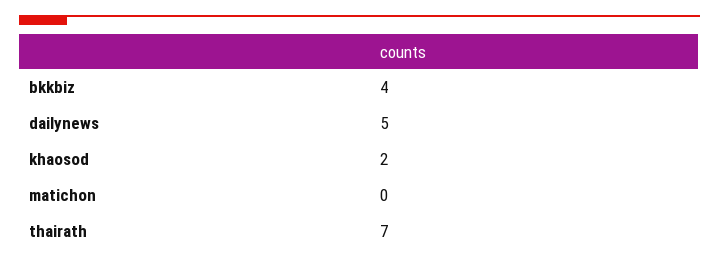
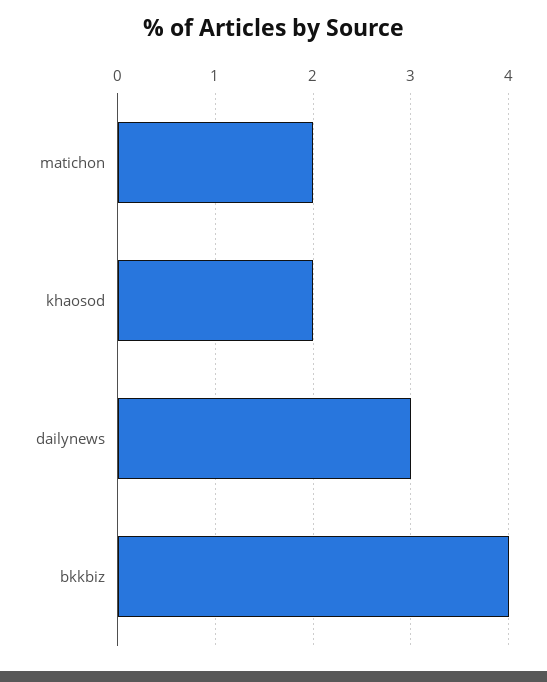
dailynews: 5 -> 3
matichon: 0 -> 2
thairath: 7 -> none

